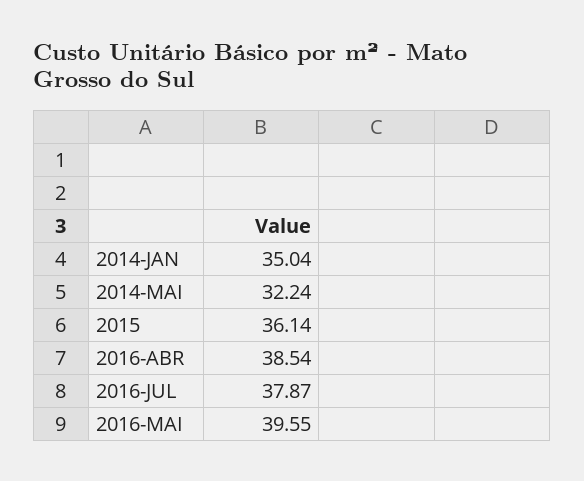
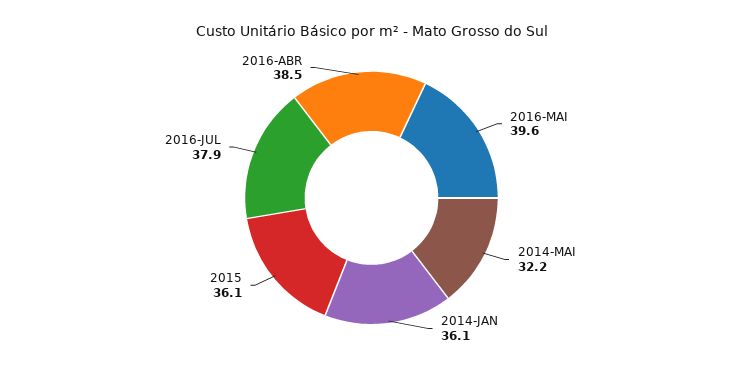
2014-JAN: 35.04 -> 36.1

